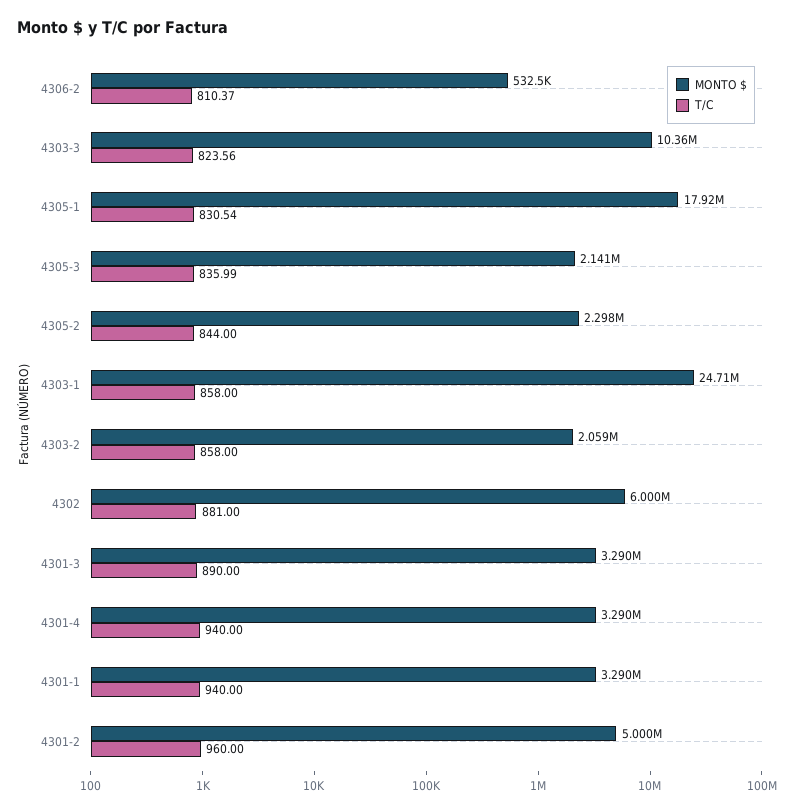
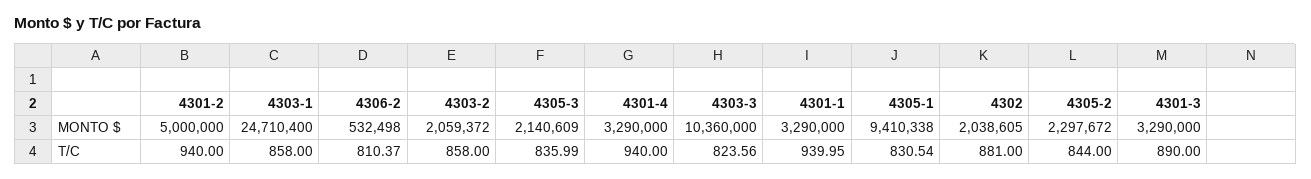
MONTO $, 4305-1: 17920000 -> 9410338
MONTO $, 4302: 6000000 -> 2038605
T/C, 4301-1: 940 -> 939.95
T/C, 4301-2: 960 -> 940

